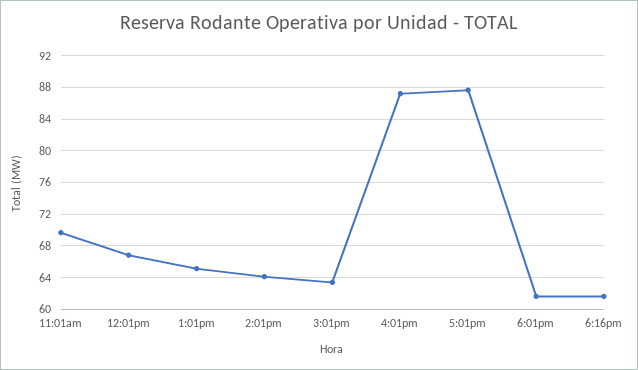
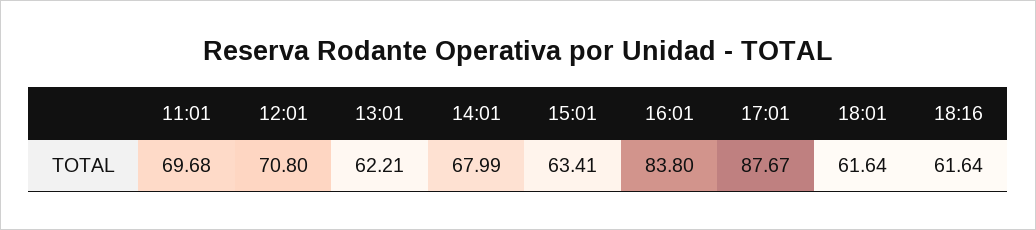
12:01pm: 67 -> 70.8
1:01pm: 65 -> 62.21
2:01pm: 64 -> 67.99
4:01pm: 87 -> 83.8

